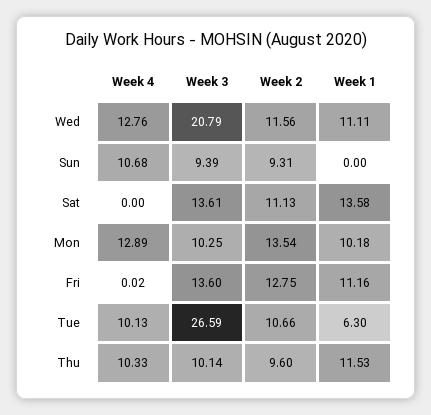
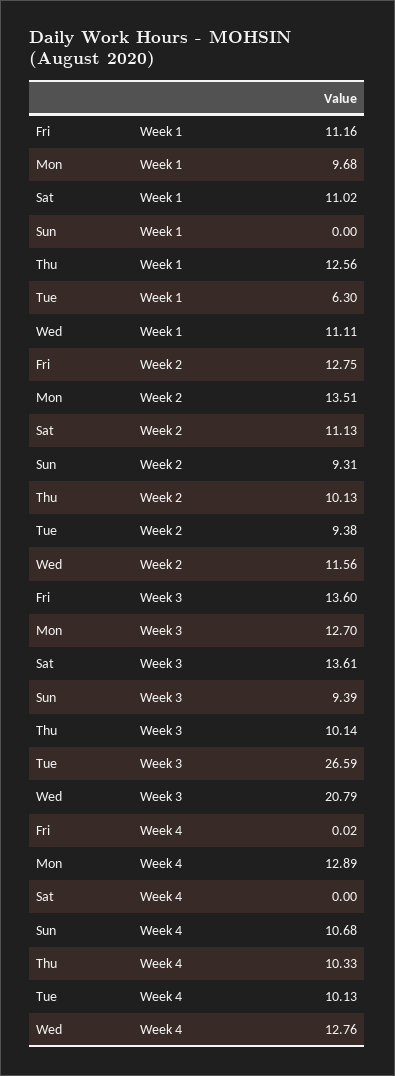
Week 1, Sat: 13.58 -> 11.02
Week 3, Mon: 10.25 -> 12.7
Week 2, Mon: 13.54 -> 13.51
Week 1, Mon: 10.18 -> 9.68
Week 2, Tue: 10.66 -> 9.38
Week 2, Thu: 9.6 -> 10.13
Week 1, Thu: 11.53 -> 12.56

